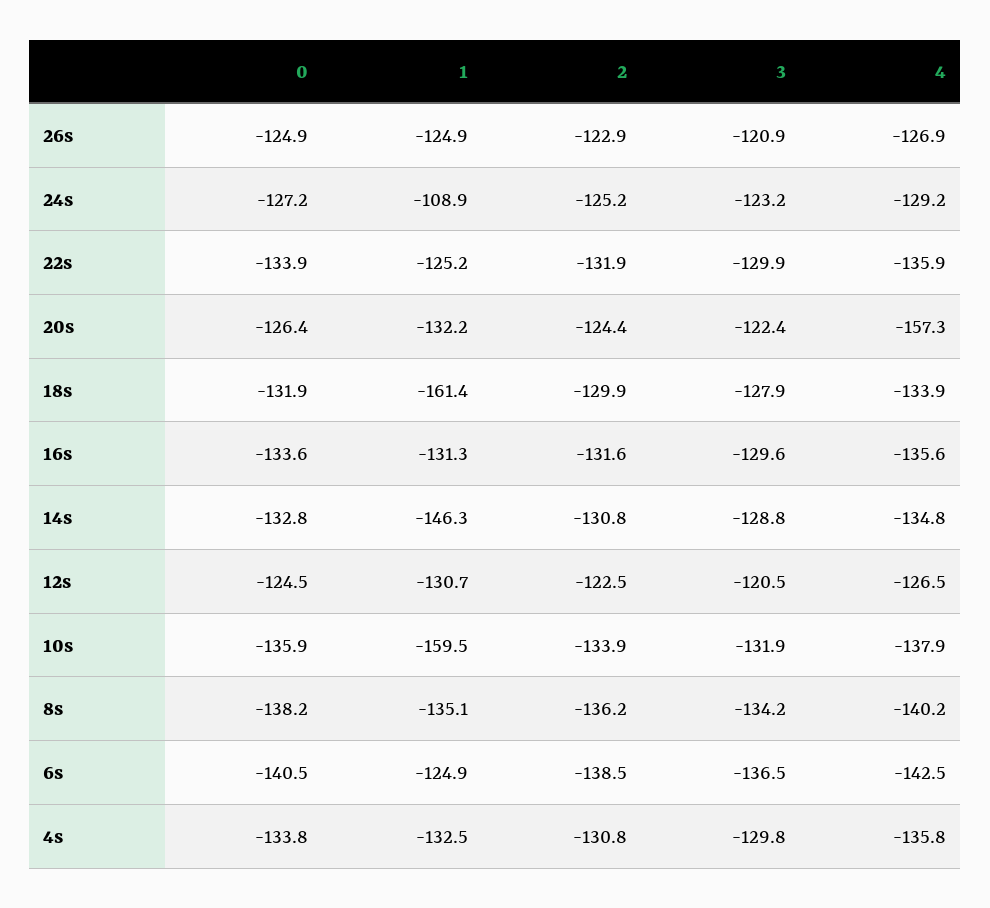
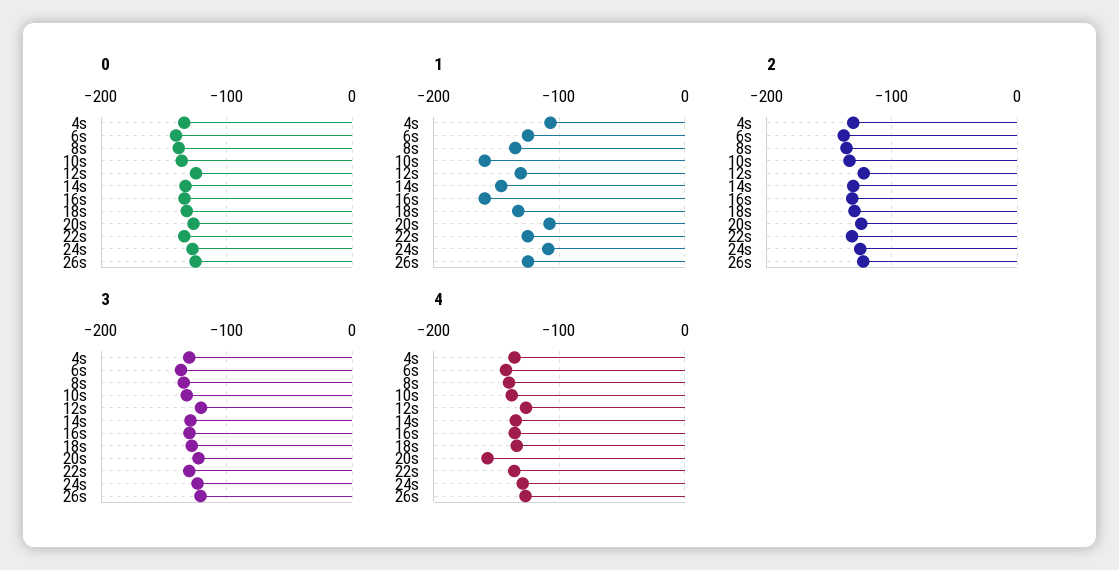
1, 20s: -132.2 -> -110
1, 18s: -161.4 -> -130
1, 16s: -131.3 -> -160
1, 4s: -132.5 -> -110

